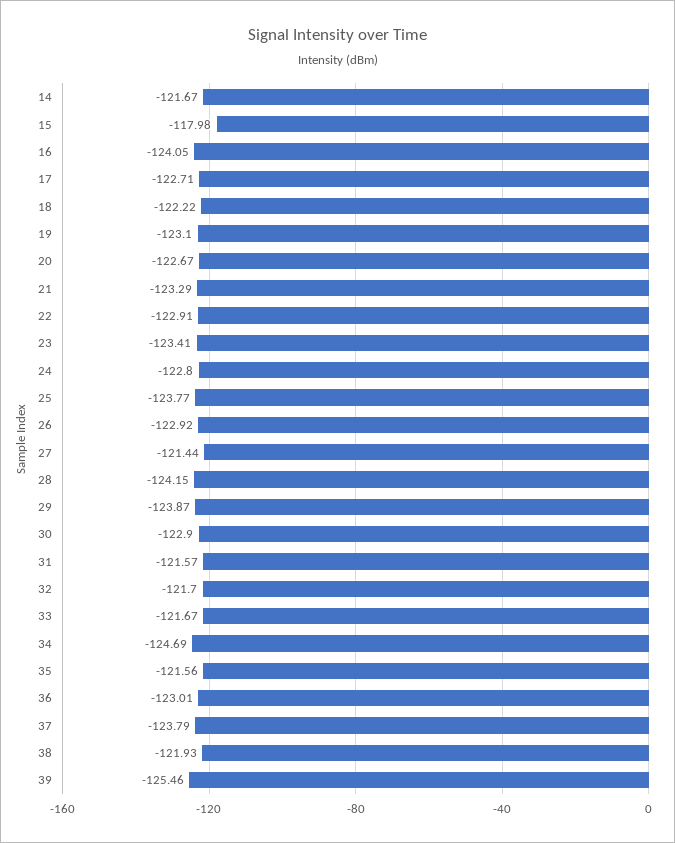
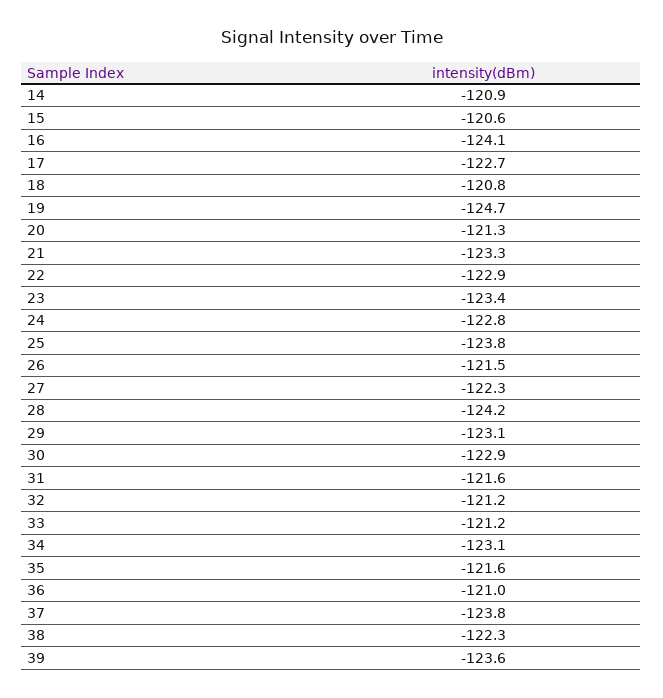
14: -121.67 -> -120.9
15: -117.98 -> -120.6
18: -122.22 -> -120.8
19: -123.1 -> -124.7
20: -122.67 -> -121.3
26: -122.92 -> -121.5
27: -121.44 -> -122.3
29: -123.87 -> -123.1
32: -121.7 -> -121.2
33: -121.67 -> -121.2
34: -124.69 -> -123.1
36: -123.01 -> -121
38: -121.93 -> -122.3
39: -125.46 -> -123.6

